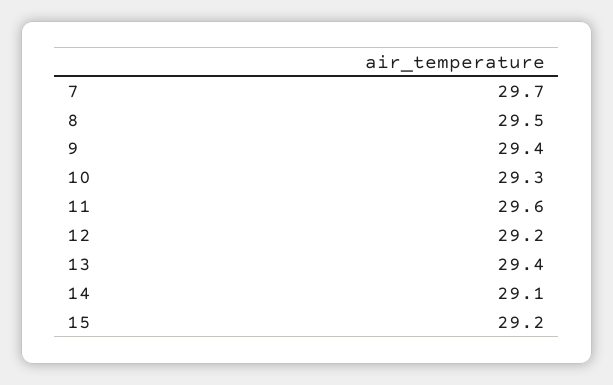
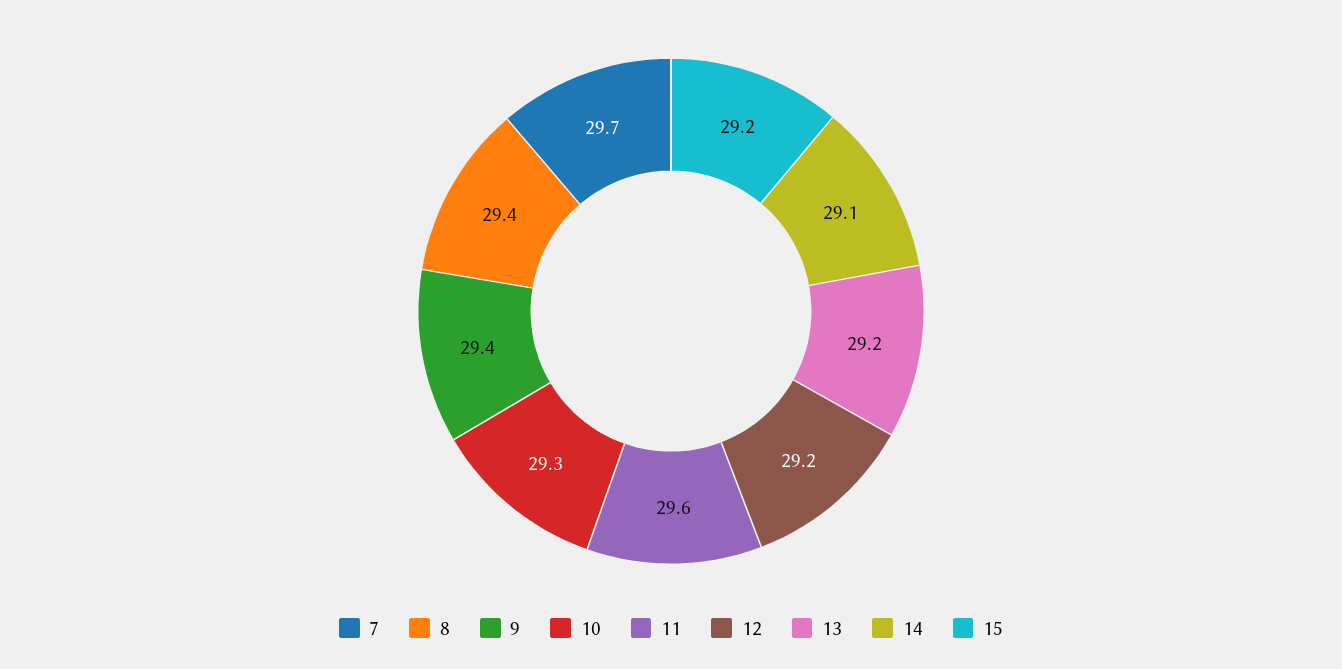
8: 29.5 -> 29.4
13: 29.4 -> 29.2

